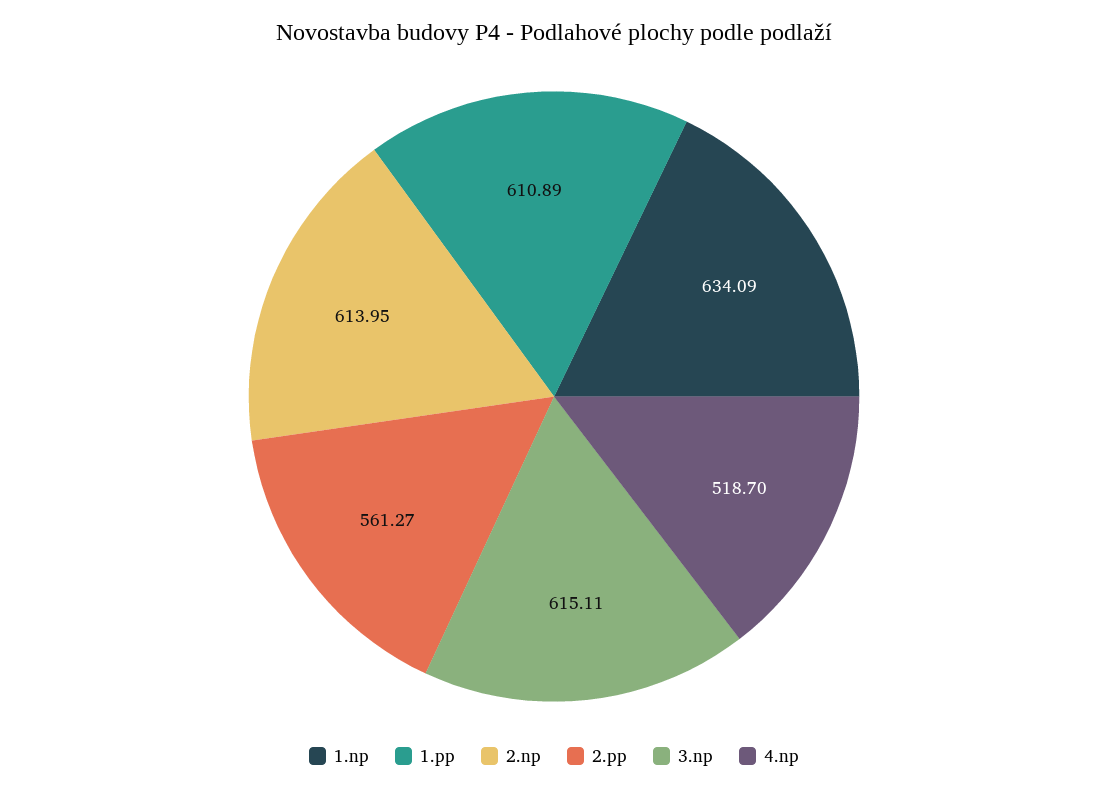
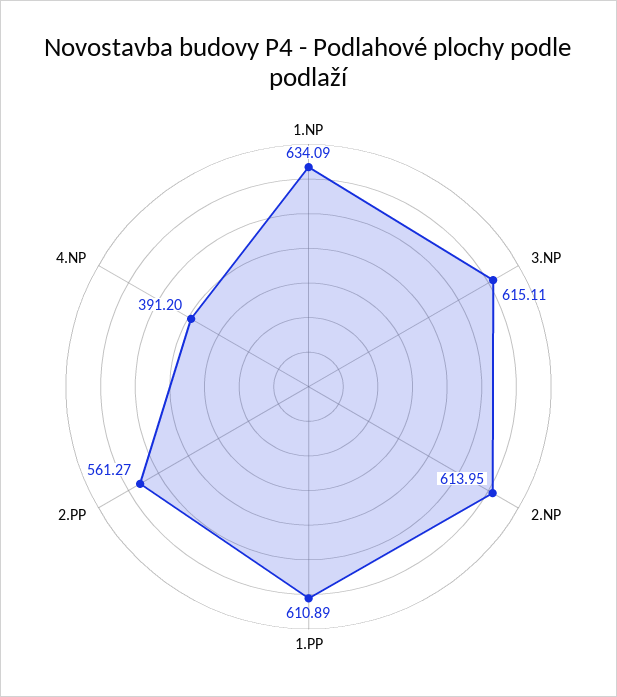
4.np: 518.7 -> 391.2

